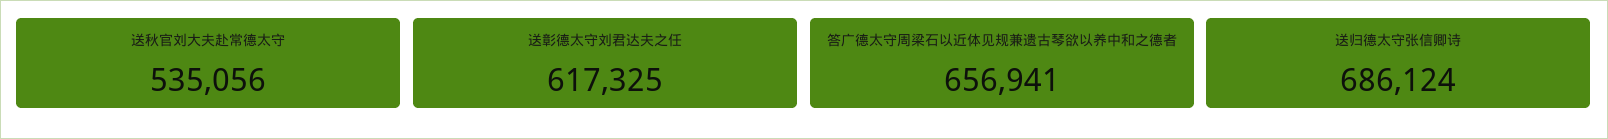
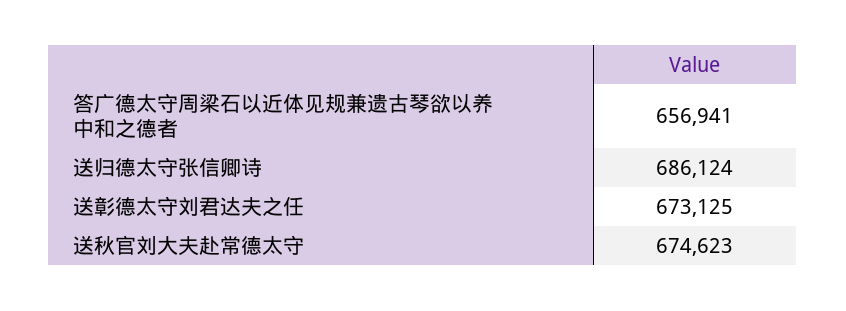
送秋官刘大夫赴常德太守: 535056 -> 674623
送彰德太守刘君达夫之任: 617325 -> 673125

